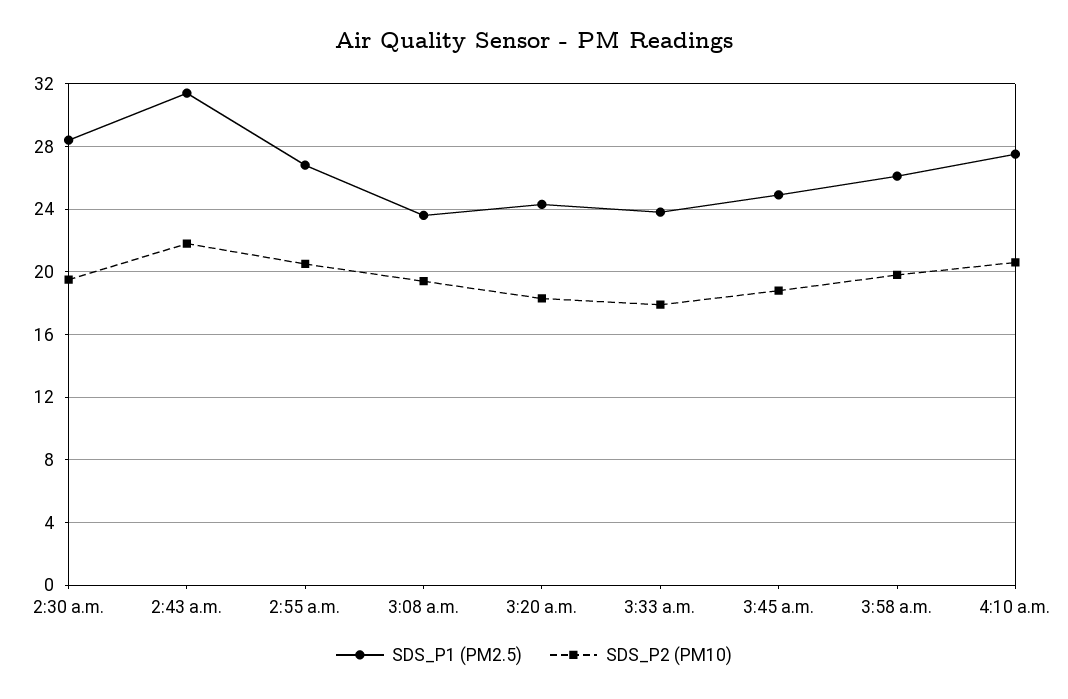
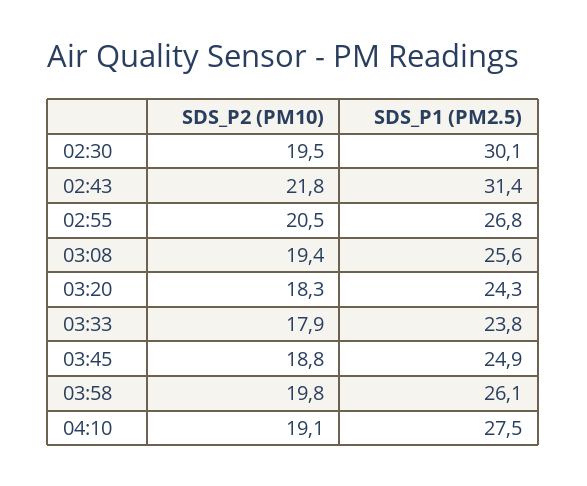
SDS_P1 (PM2.5), 2:30 a.m.: 28.5 -> 30.1
SDS_P1 (PM2.5), 3:08 a.m.: 23.5 -> 25.6
SDS_P2 (PM10), 4:10 a.m.: 20.5 -> 19.1

